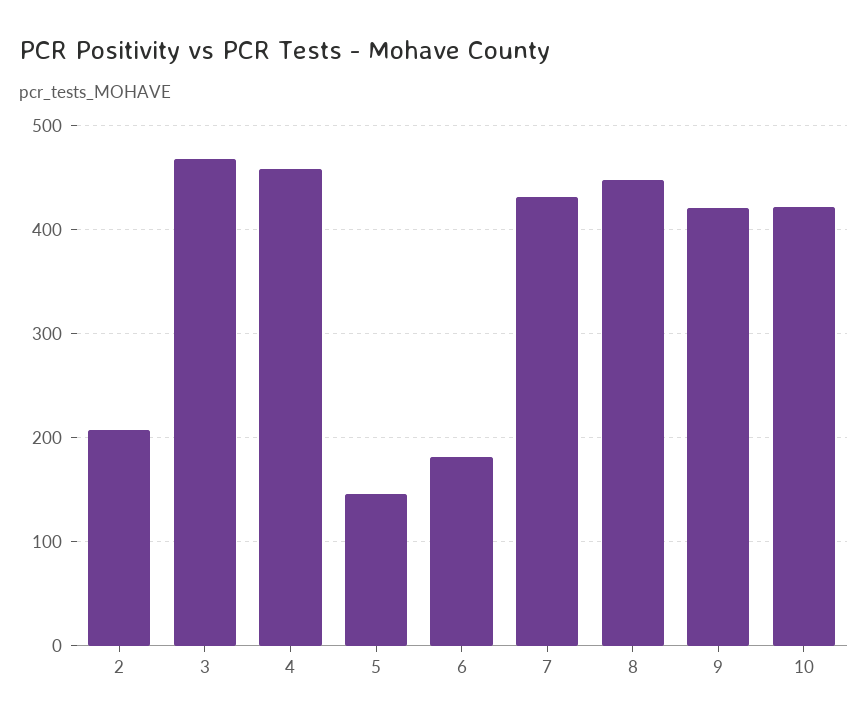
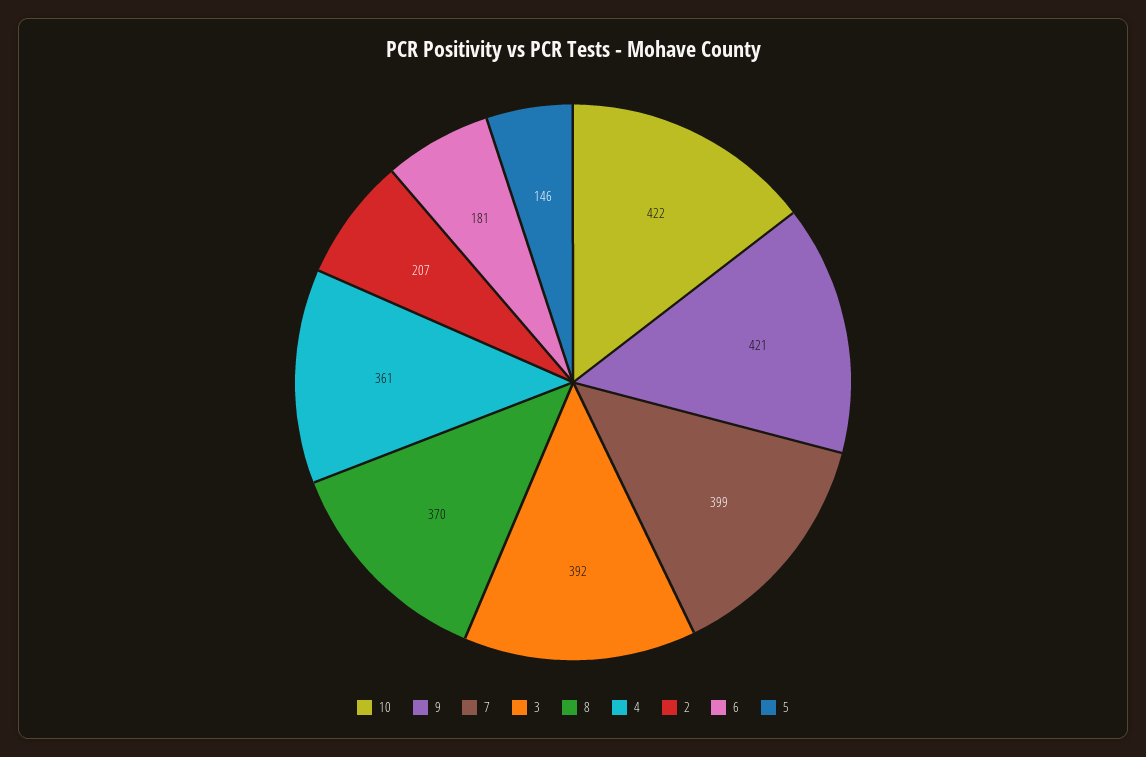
3: 470 -> 392
4: 460 -> 361
7: 430 -> 399
8: 450 -> 370

